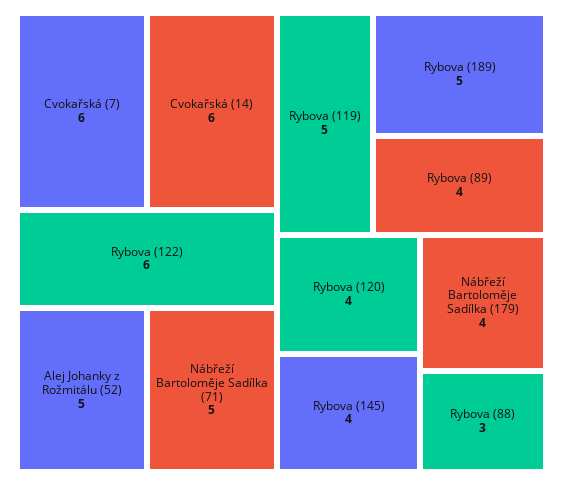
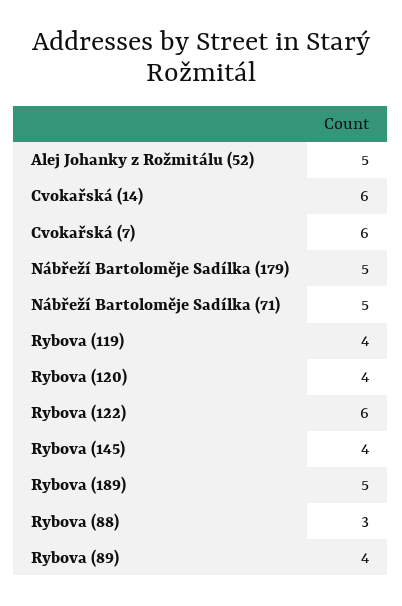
Rybova (119): 5 -> 4
Nábřeží Bartoloměje Sadílka (179): 4 -> 5

